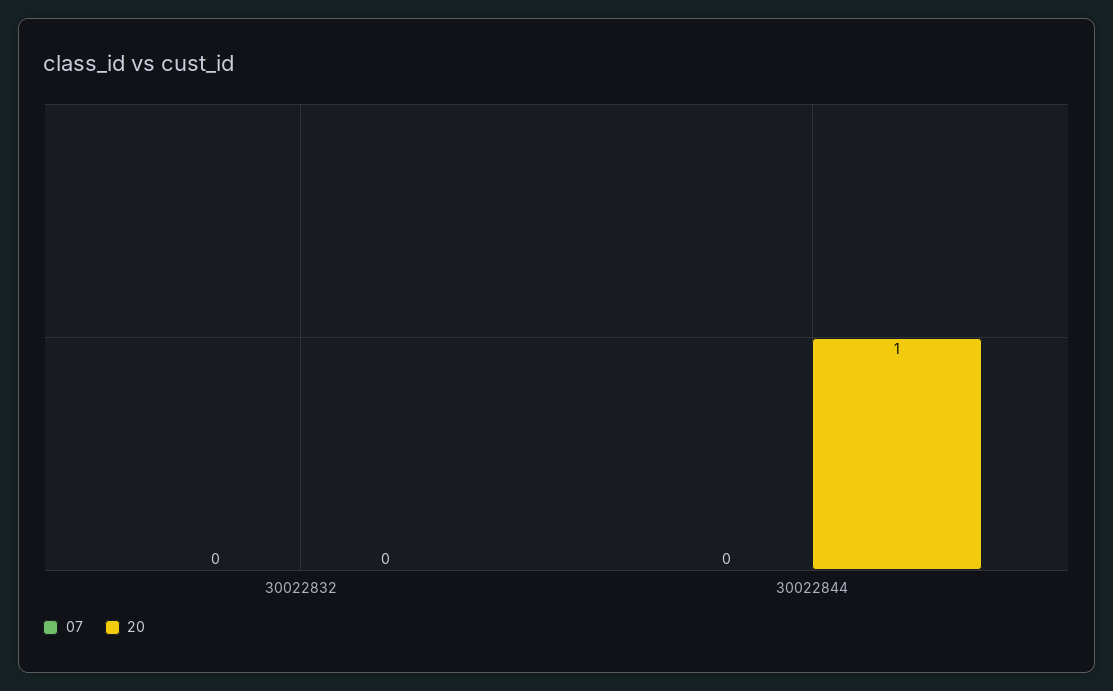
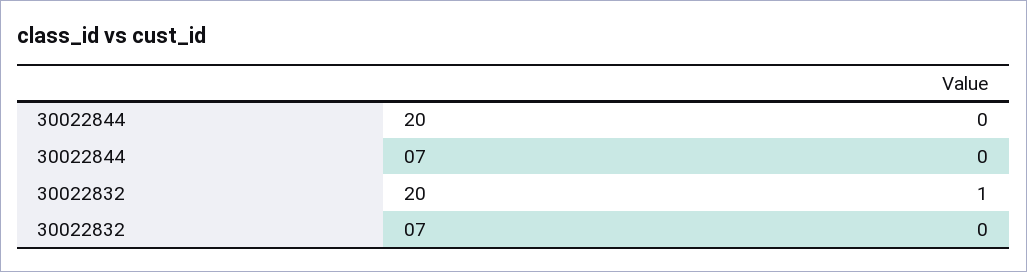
20, 30022832: 0 -> 1
20, 30022844: 1 -> 0

